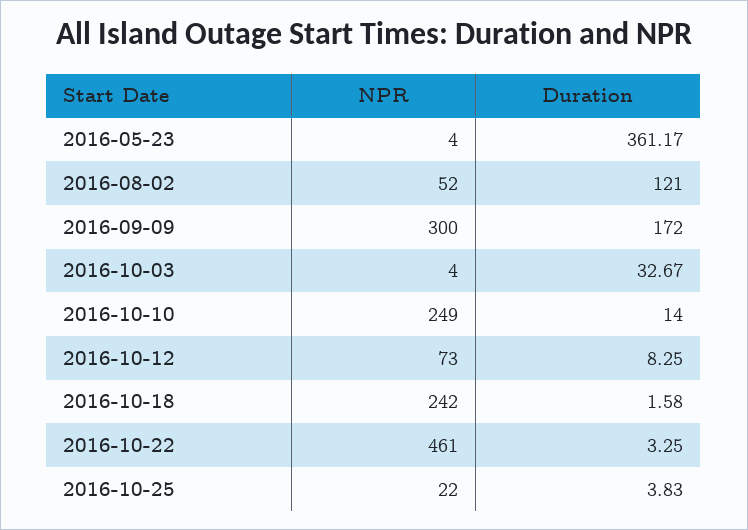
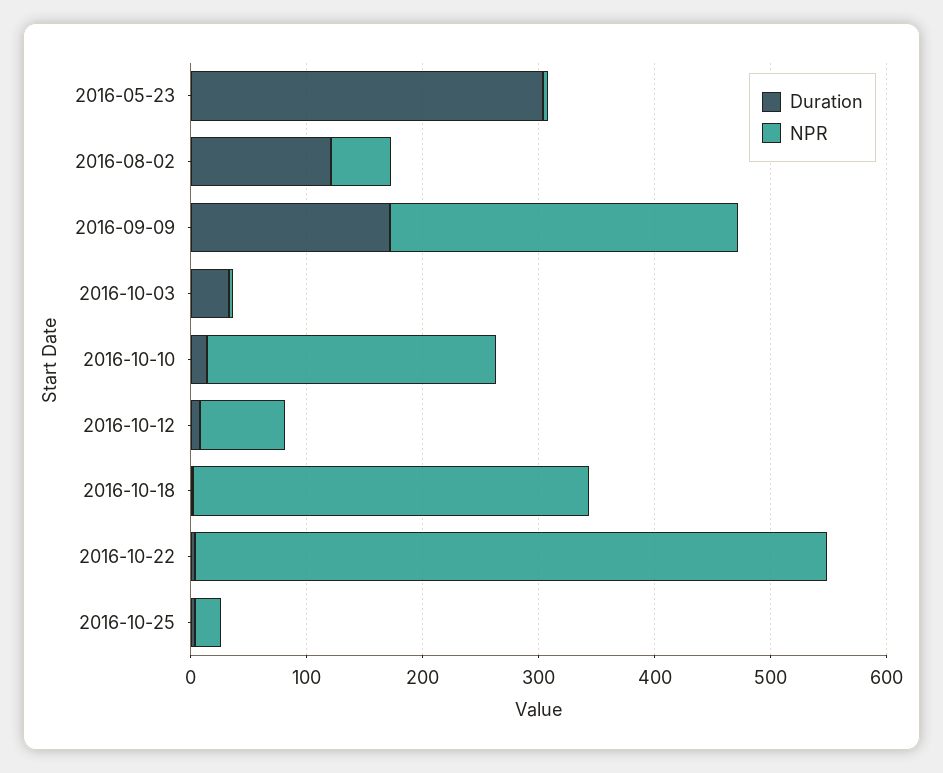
Duration, 2016-05-23: 361.17 -> 300
NPR, 2016-10-18: 242 -> 340
NPR, 2016-10-22: 461 -> 540

